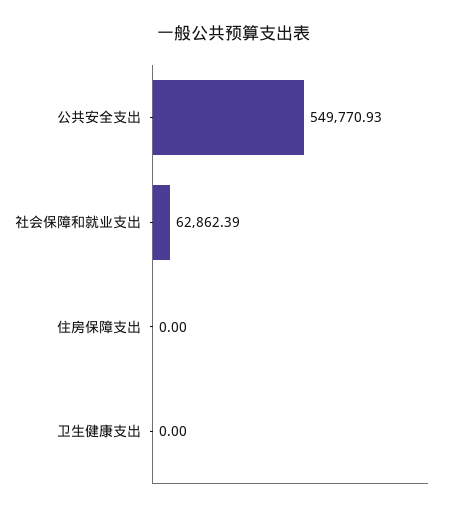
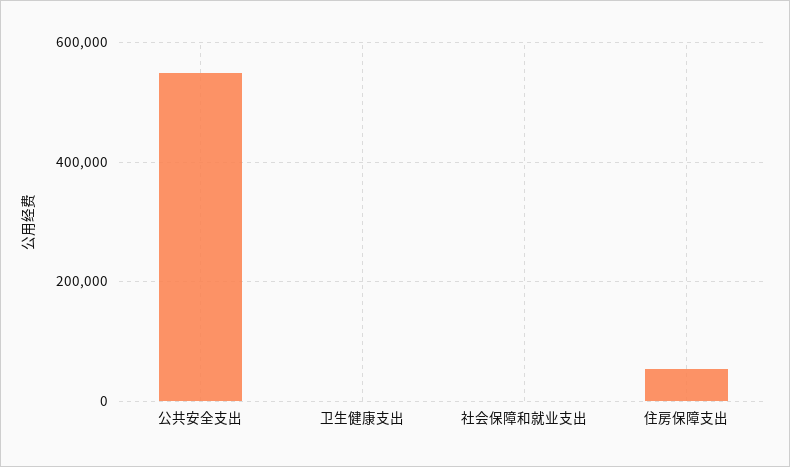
社会保障和就业支出: 62862.39 -> 0
住房保障支出: 0 -> 60000

